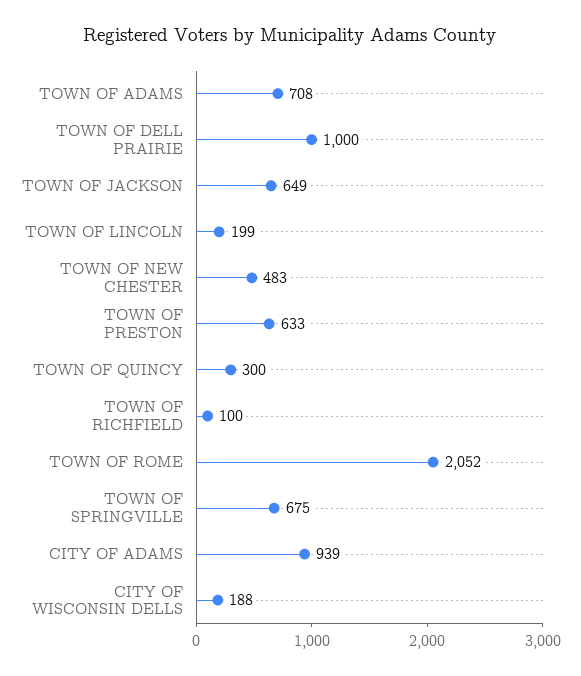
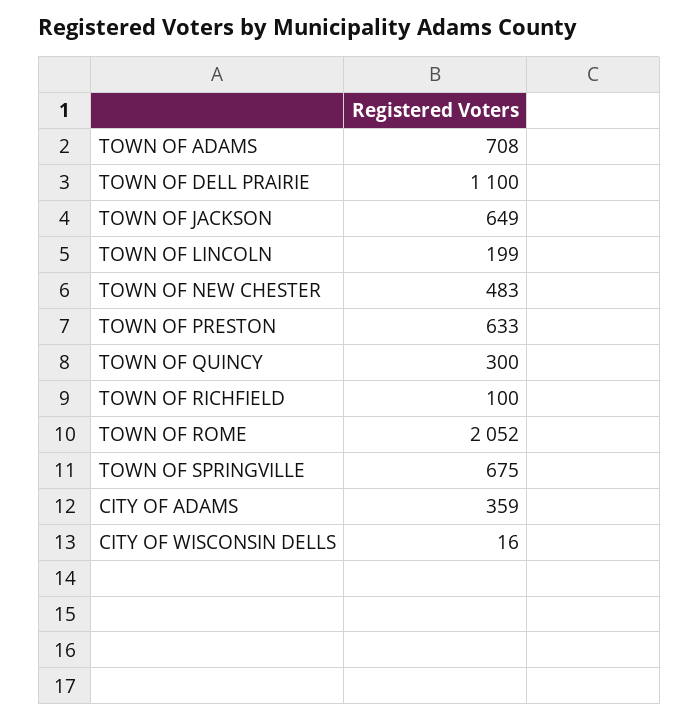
TOWN OF DELL PRAIRIE: 1000 -> 1100
CITY OF ADAMS: 939 -> 359
CITY OF WISCONSIN DELLS: 188 -> 16

